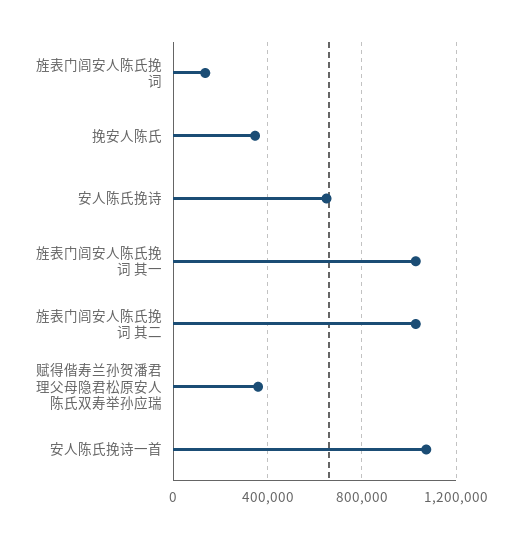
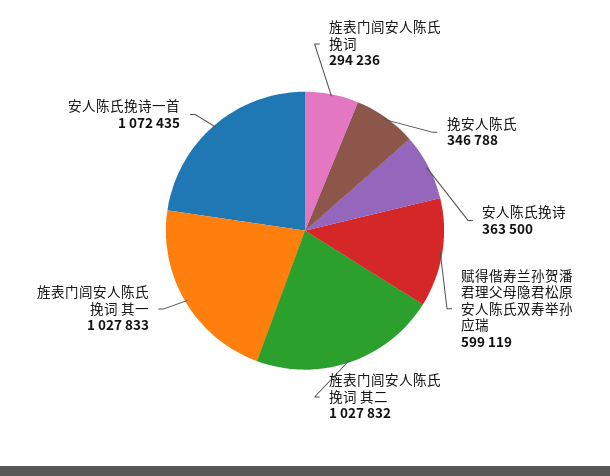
旌表门闾安人陈氏挽词: 150000 -> 294236
安人陈氏挽诗: 650000 -> 363500
赋得偕寿兰孙贺潘君理父母隐君松原安人陈氏双寿举孙应瑞: 350000 -> 599119

